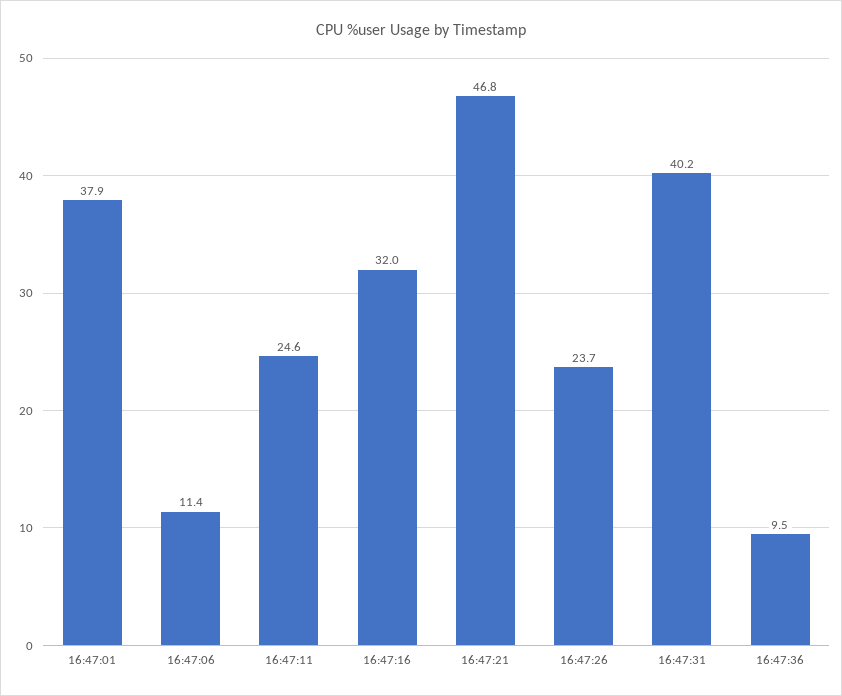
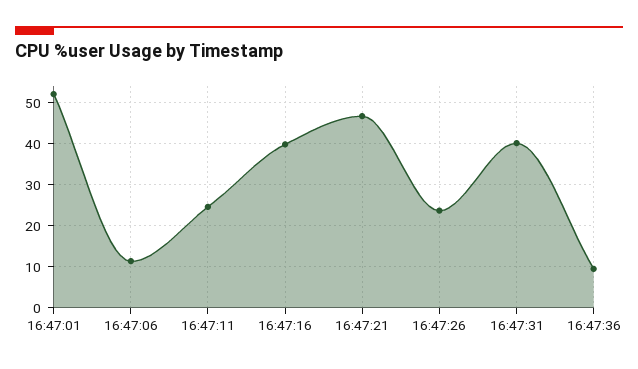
16:47:01: 37.9 -> 52
16:47:16: 32 -> 40

